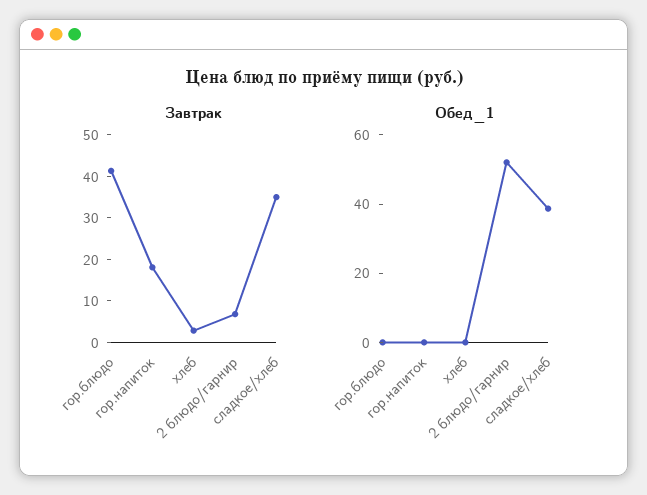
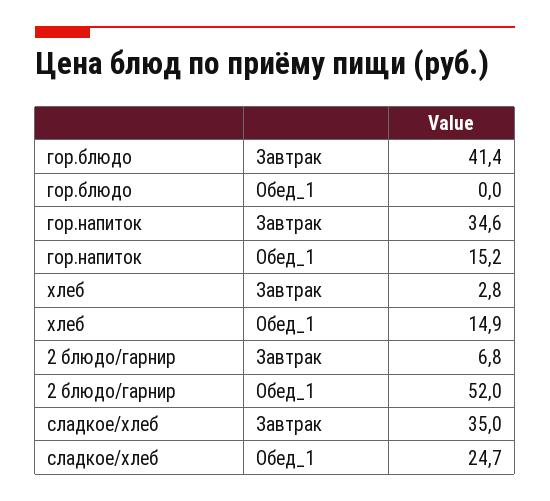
Завтрак, гор.напиток: 18 -> 34.6
Обед_1, гор.напиток: 0 -> 15.2
Обед_1, хлеб: 0 -> 14.9
Обед_1, сладкое/хлеб: 40 -> 24.7

